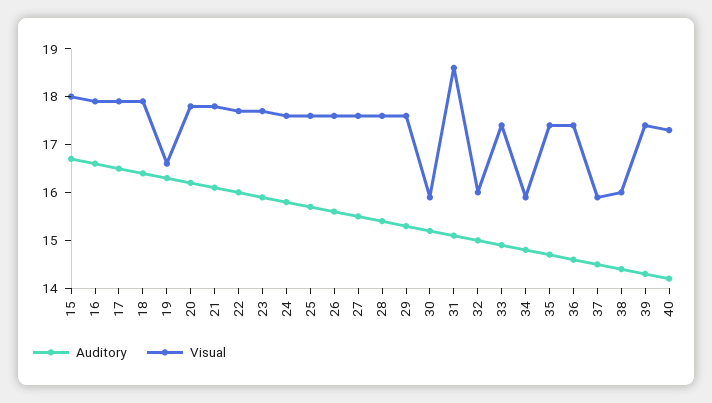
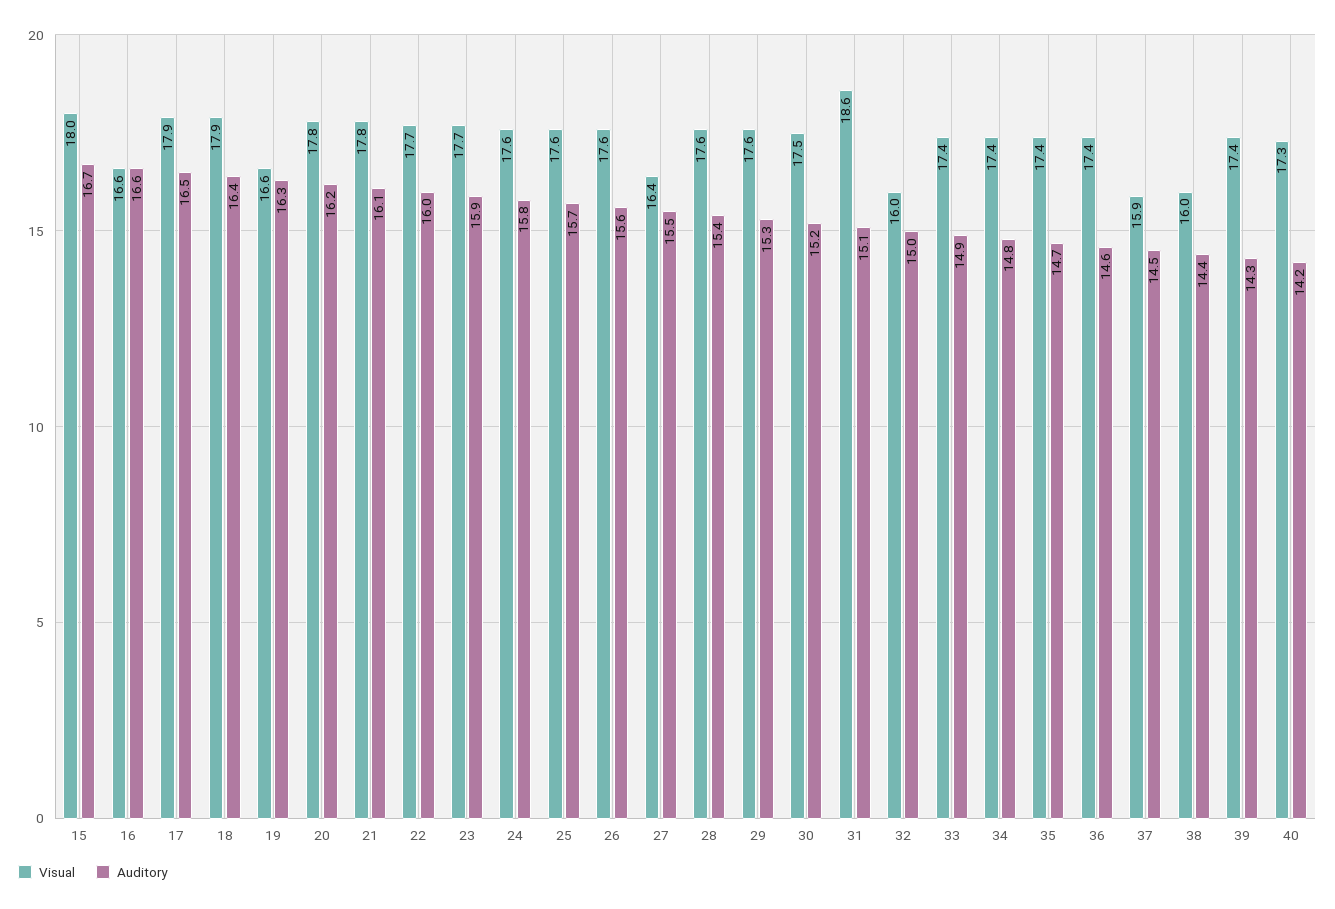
Visual, 16: 18 -> 16.6
Visual, 27: 17.5 -> 16.4
Visual, 30: 16 -> 17.5
Visual, 34: 16 -> 17.4

